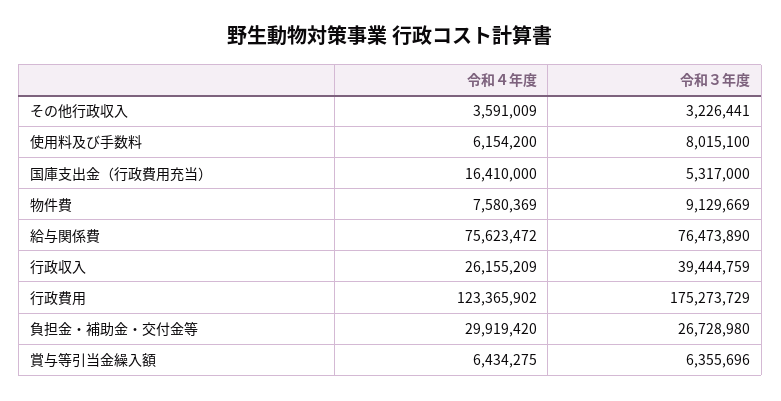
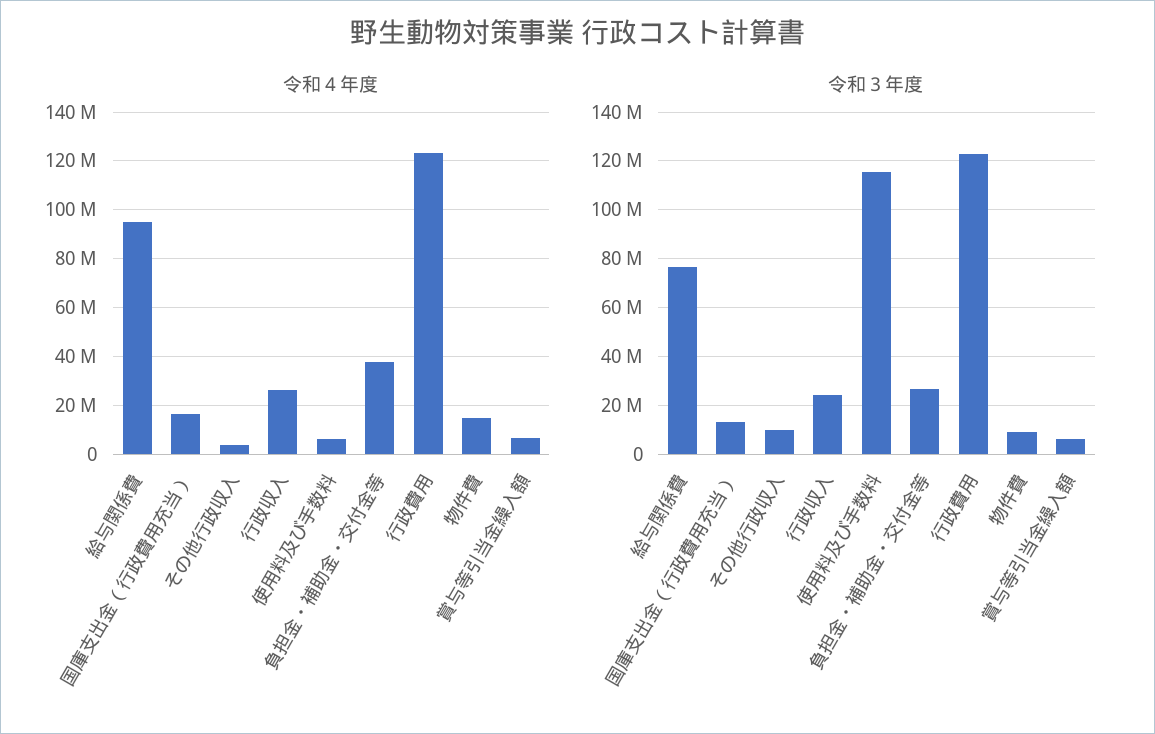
令和３年度, その他行政収入: 3226441 -> 10000000
令和３年度, 使用料及び手数料: 8015100 -> 115000000
令和３年度, 国庫支出金（行政費用充当）: 5317000 -> 12500000
令和４年度, 物件費: 7580369 -> 15000000
令和４年度, 給与関係費: 75623472 -> 95000000
令和３年度, 行政収入: 39444759 -> 25000000
令和３年度, 行政費用: 175273729 -> 122500000
令和４年度, 負担金・補助金・交付金等: 29919420 -> 37500000

